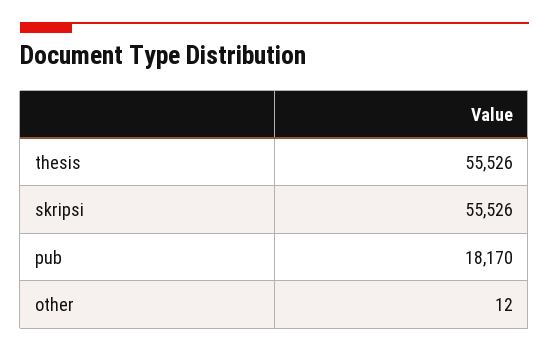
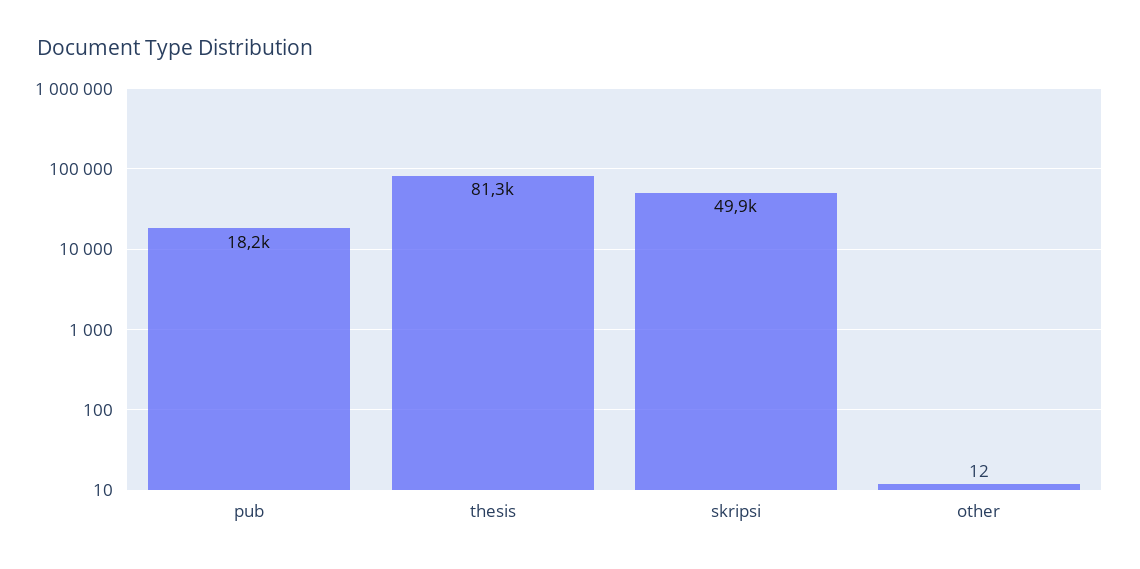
thesis: 55526 -> 81300
skripsi: 55526 -> 49900

